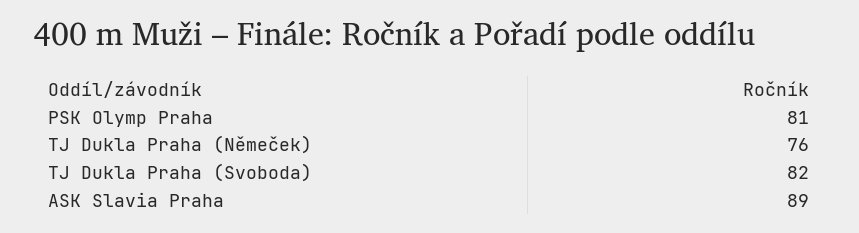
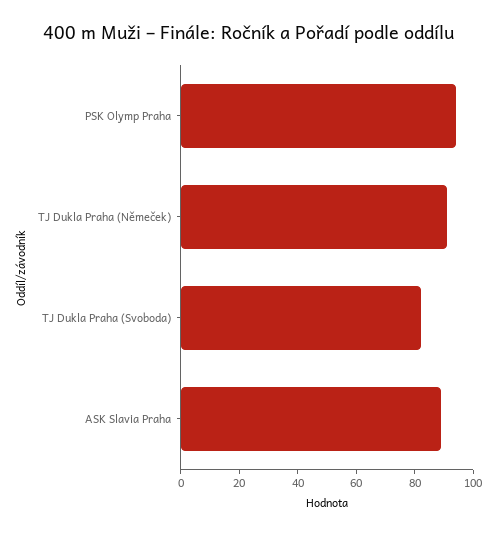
PSK Olymp Praha: 81 -> 95
TJ Dukla Praha (Němeček): 76 -> 90

